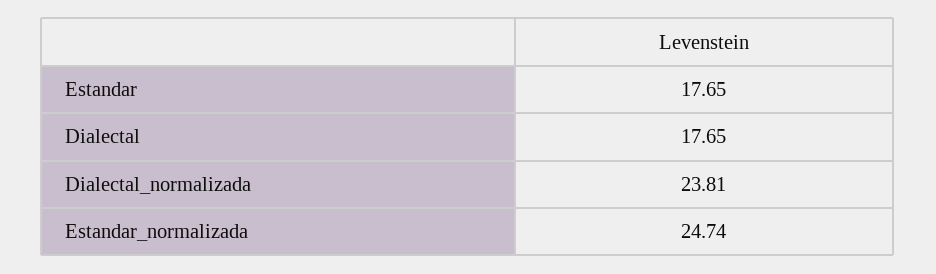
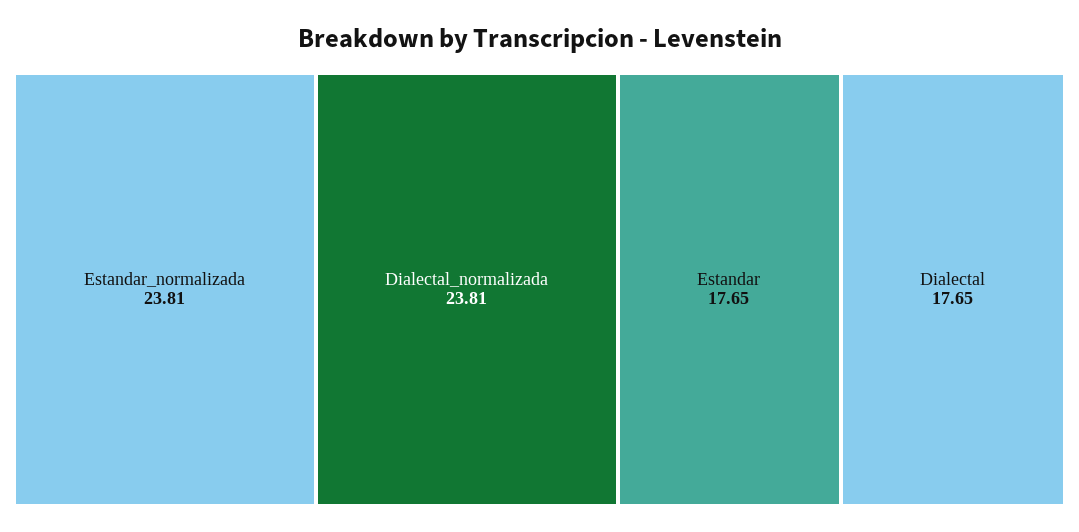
Estandar_normalizada: 24.74 -> 23.81

